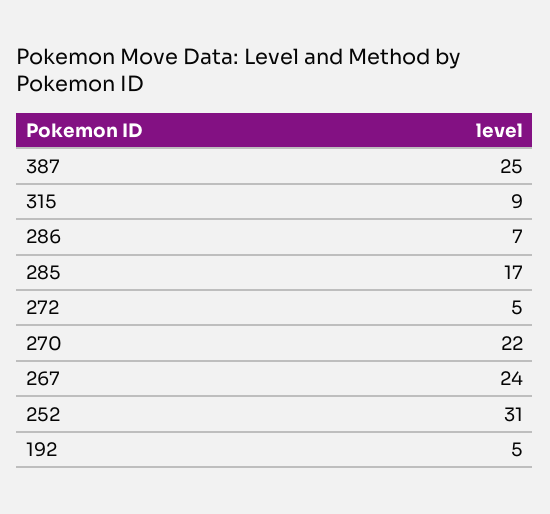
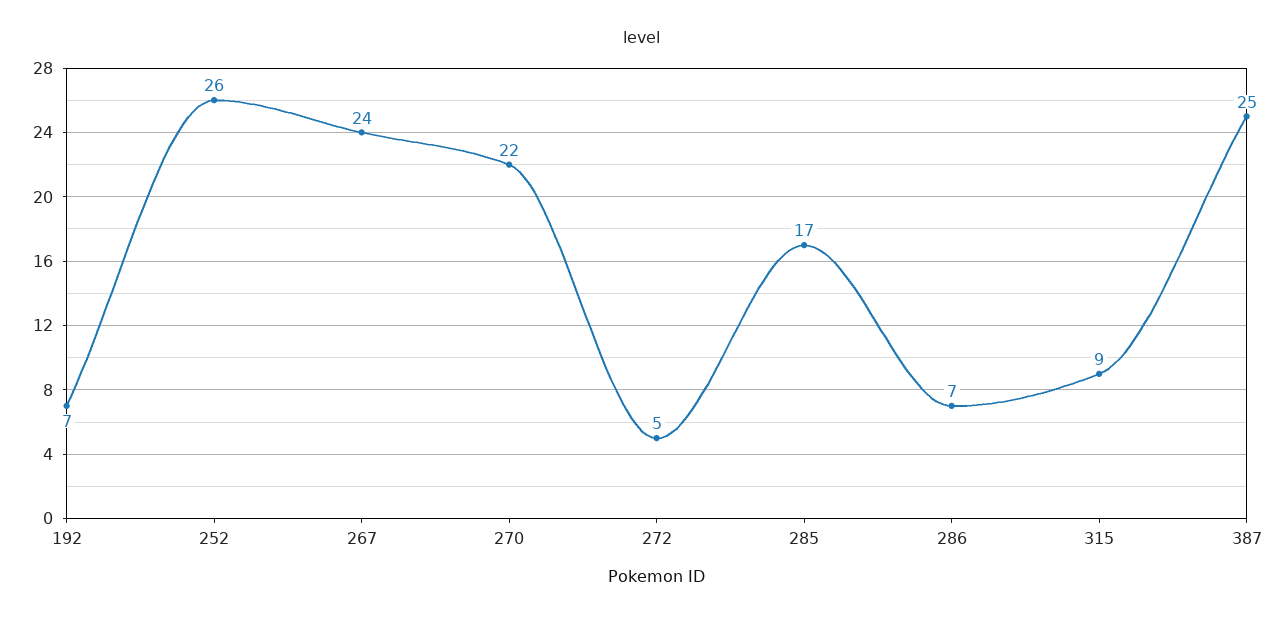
252: 31 -> 26
192: 5 -> 7

